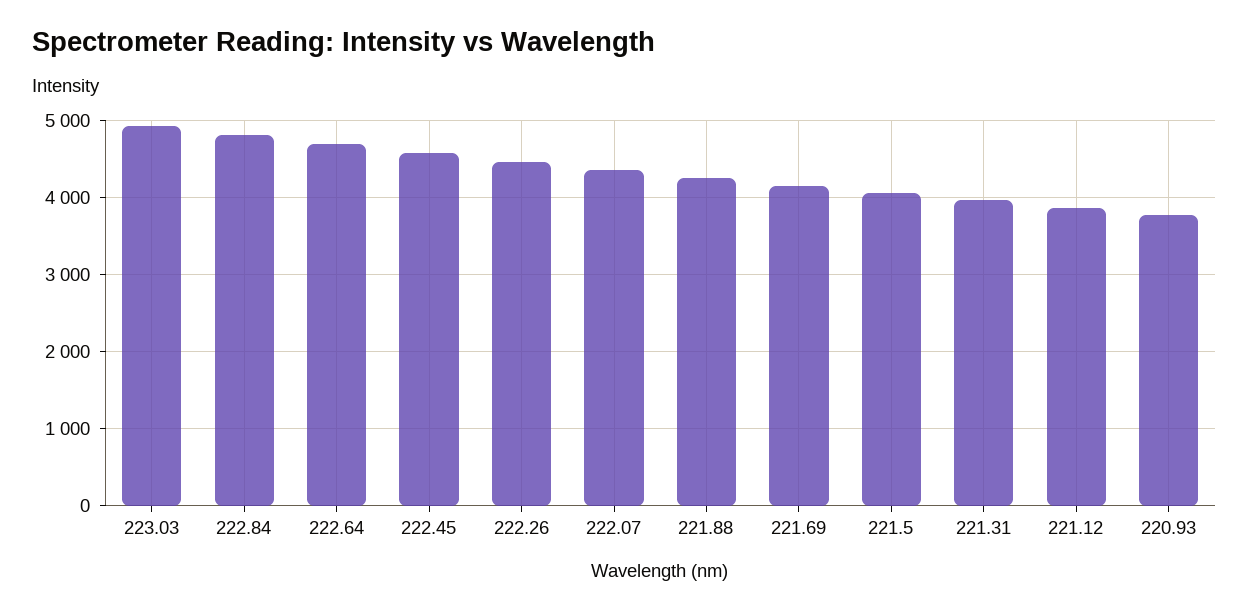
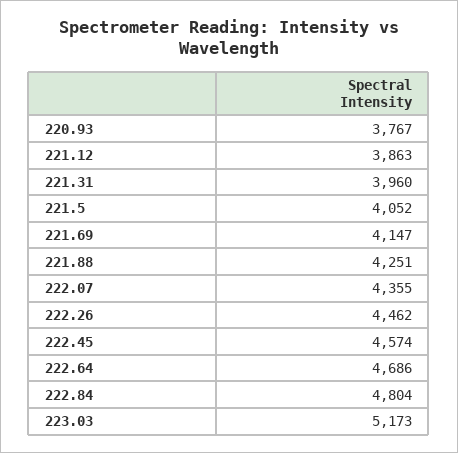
223.03: 4900 -> 5173

